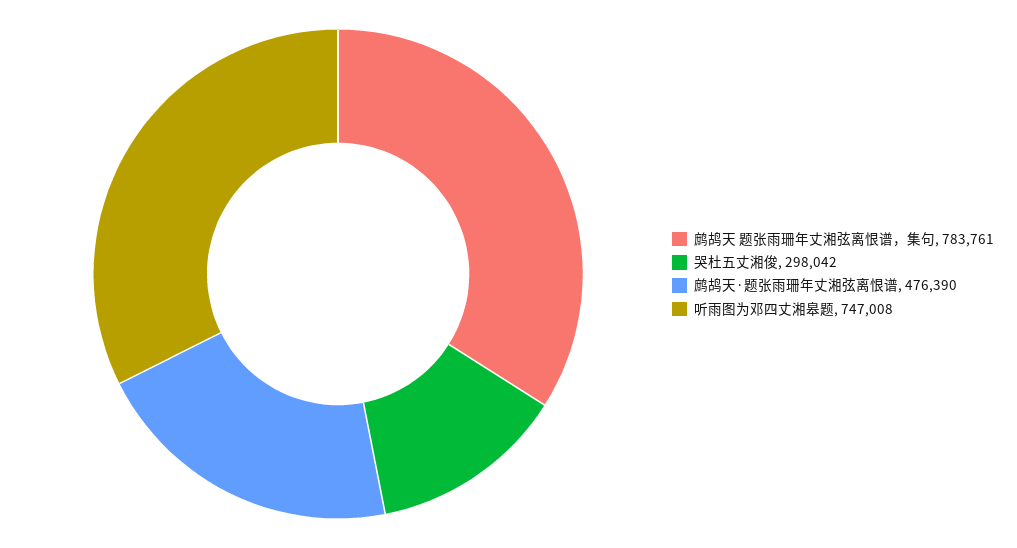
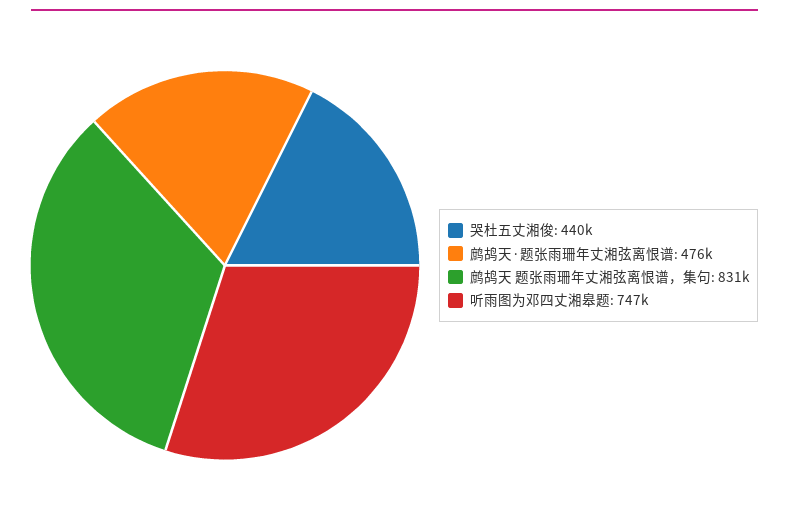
鹧鸪天 题张雨珊年丈湘弦离恨谱，集句: 783761 -> 831000
哭杜五丈湘俊: 298042 -> 440000

